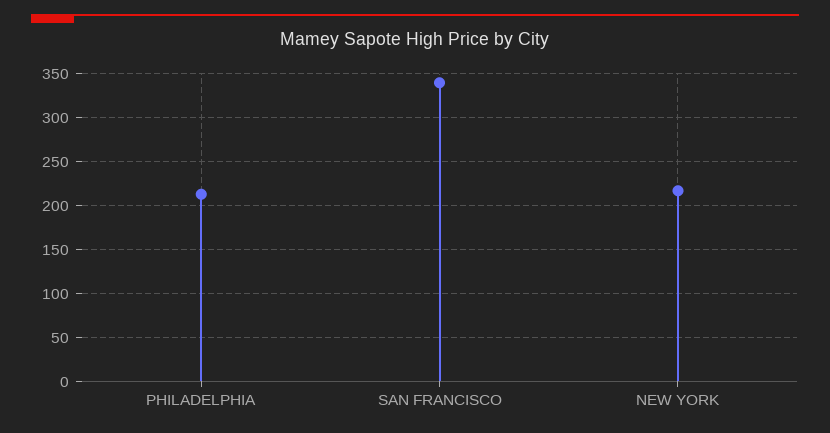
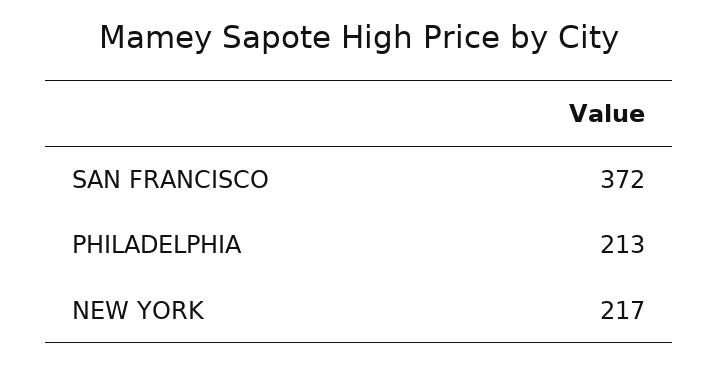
SAN FRANCISCO: 340 -> 372

